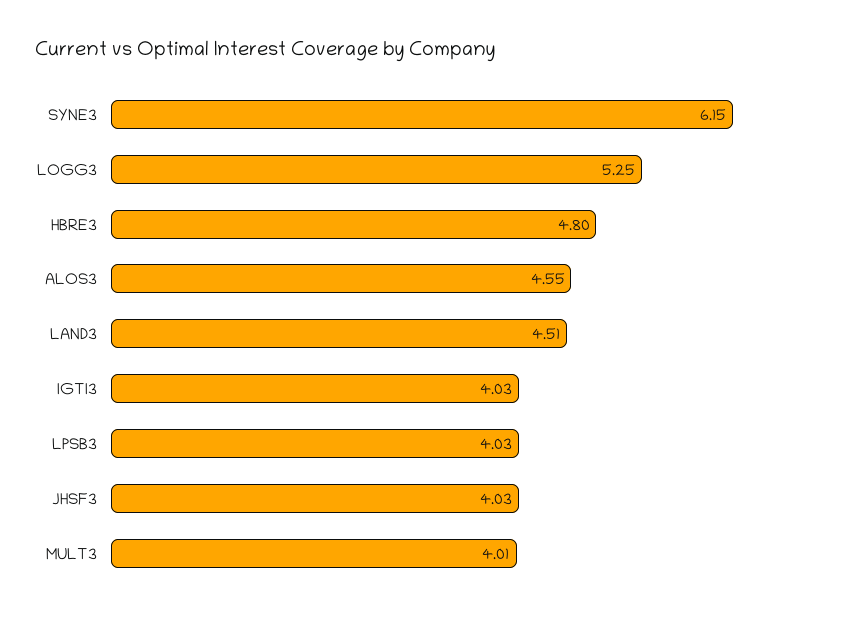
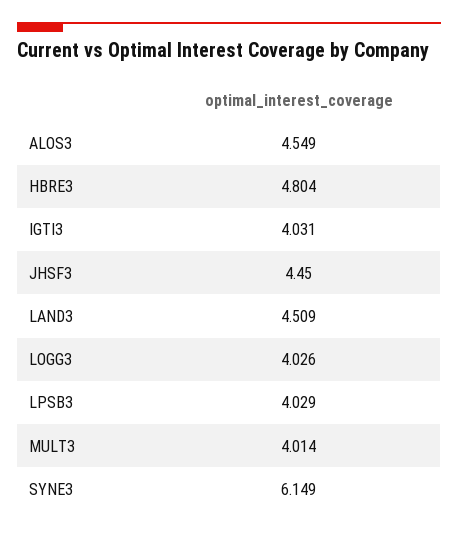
LOGG3: 5.25 -> 4.026
JHSF3: 4.03 -> 4.45

